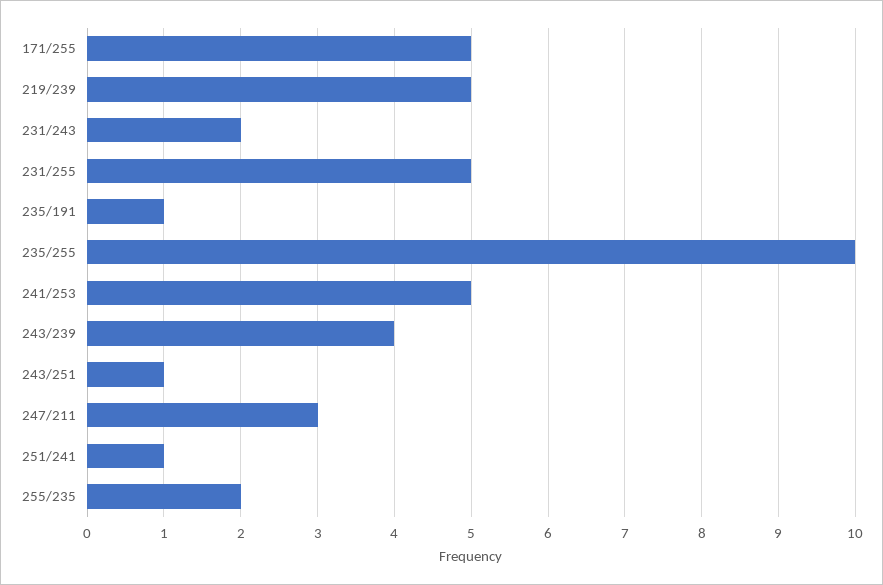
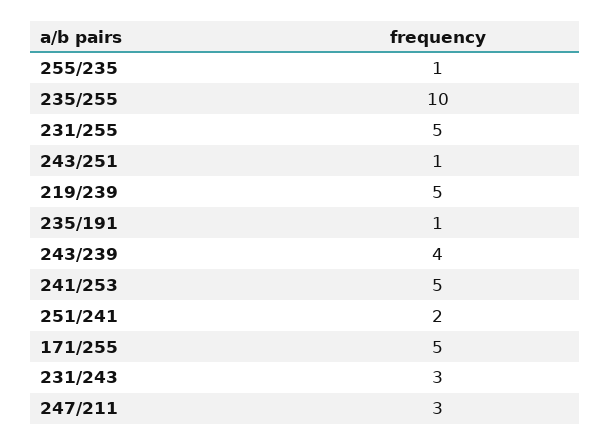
231/243: 2 -> 3
251/241: 1 -> 2
255/235: 2 -> 1

